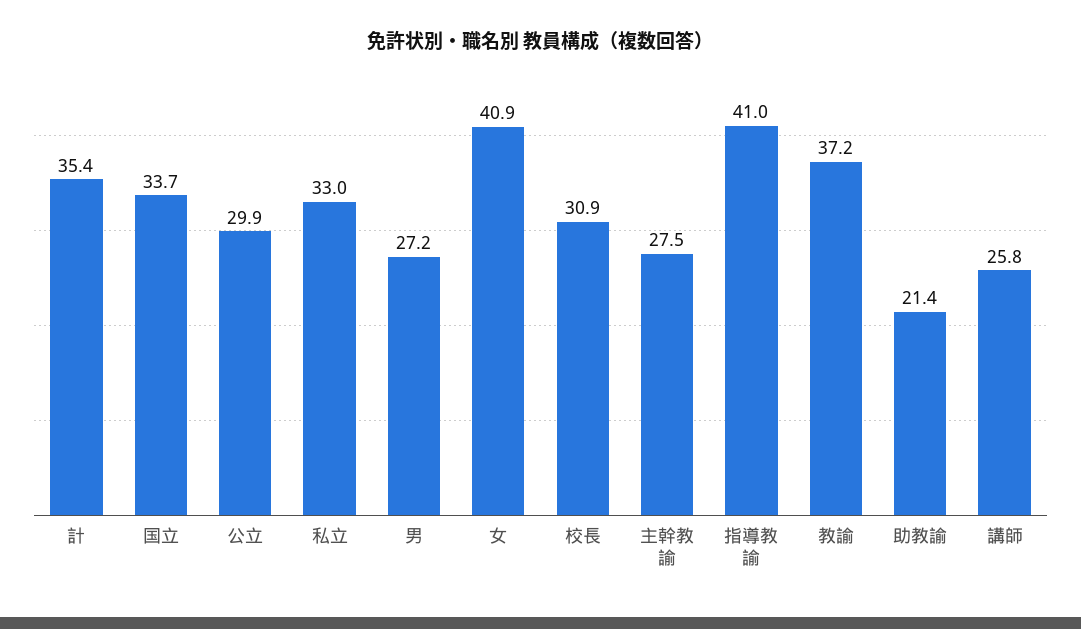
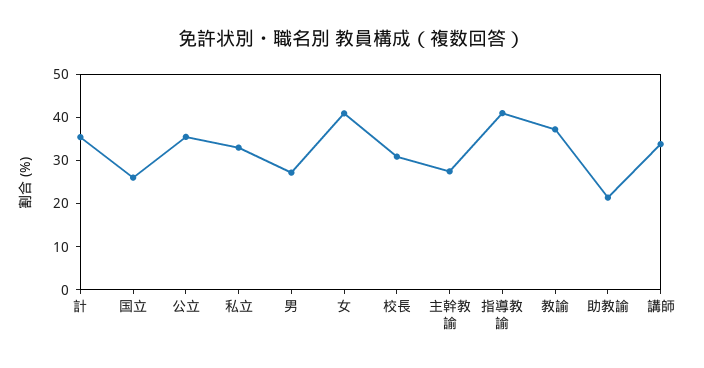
国立: 33.7 -> 26
公立: 29.9 -> 36
講師: 25.8 -> 34

